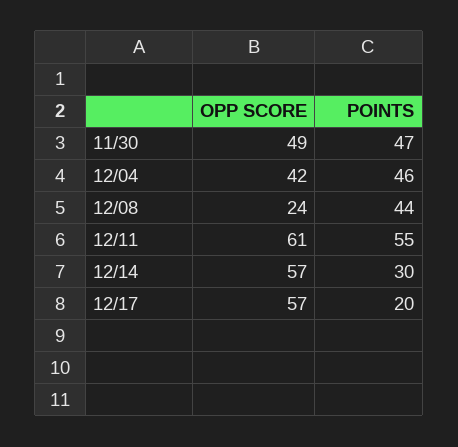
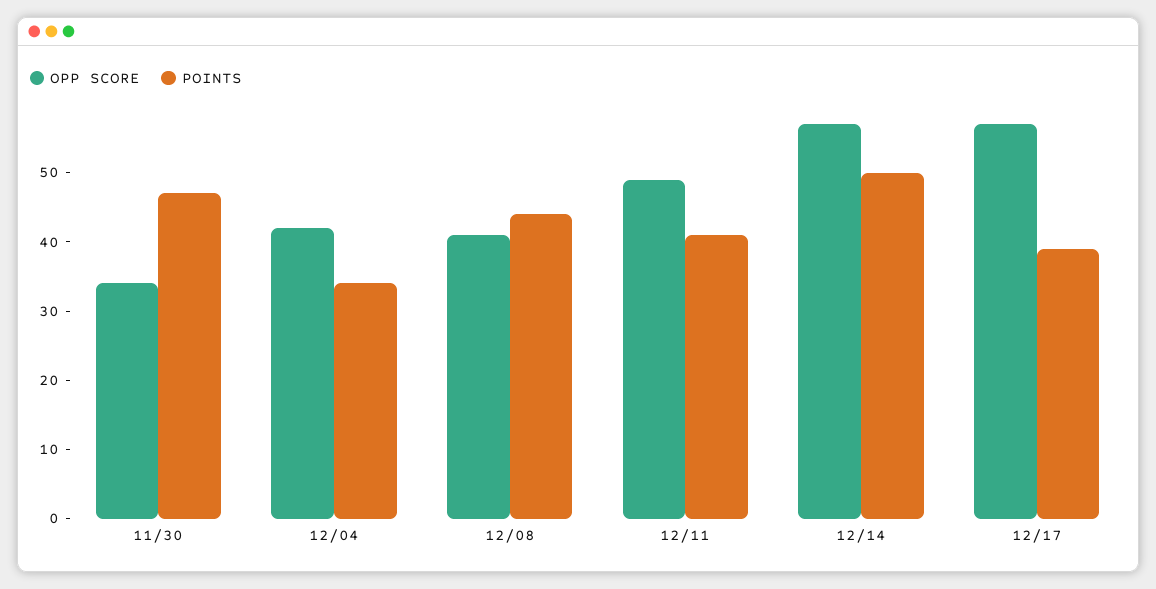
OPP SCORE, 11/30: 49 -> 35
POINTS, 12/04: 46 -> 35
OPP SCORE, 12/08: 24 -> 40
OPP SCORE, 12/11: 61 -> 50
POINTS, 12/11: 55 -> 40
POINTS, 12/14: 30 -> 50
POINTS, 12/17: 20 -> 40

